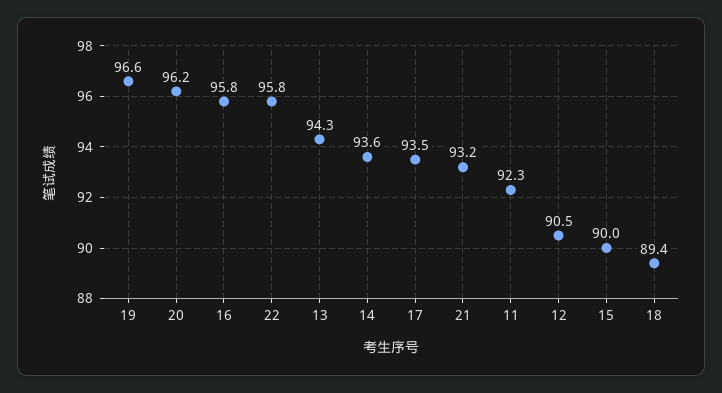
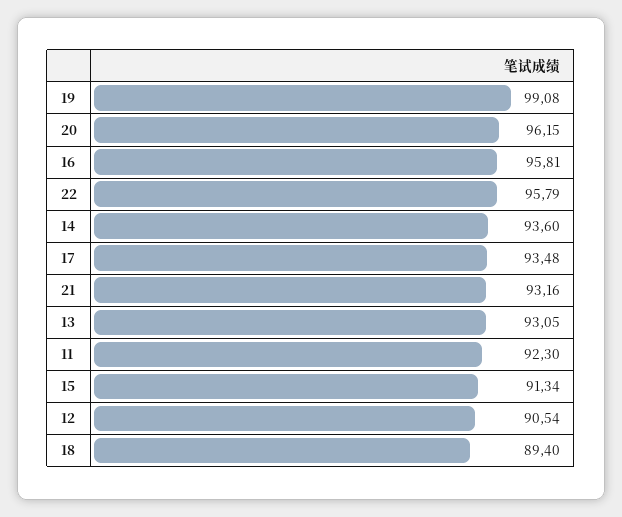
19: 96.6 -> 99.08
13: 94.3 -> 93.05
15: 90 -> 91.34

